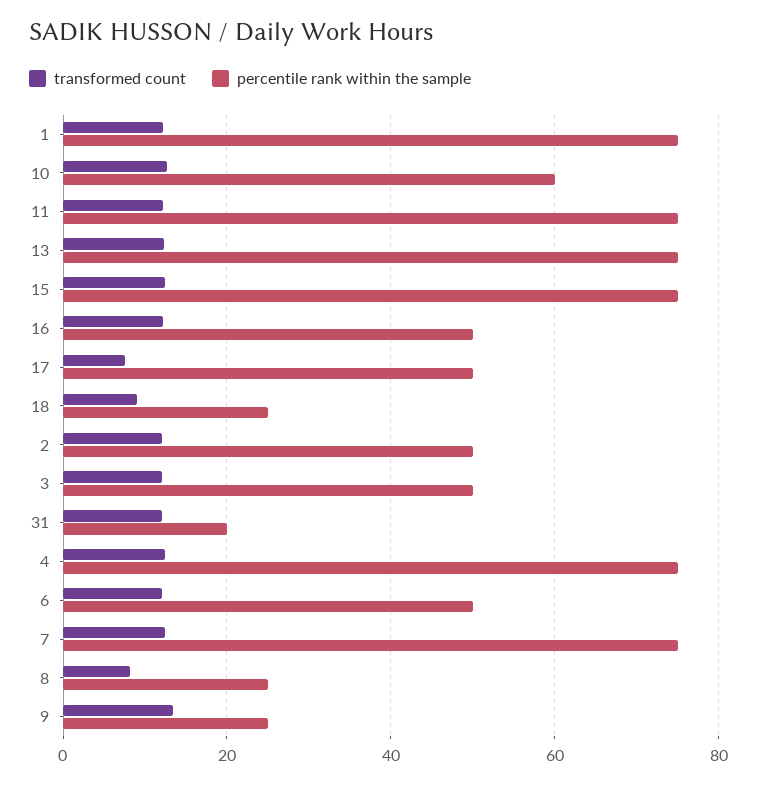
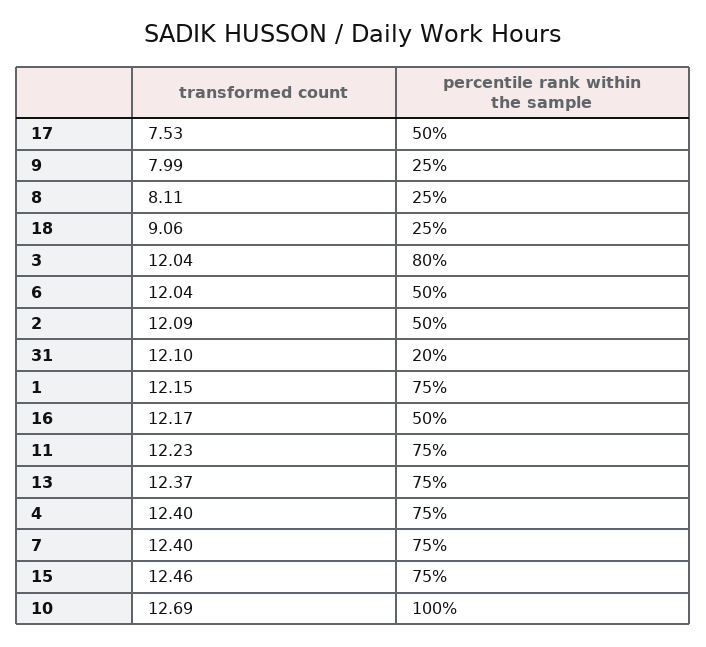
percentile rank within the sample, 10: 60 -> 100
percentile rank within the sample, 3: 50 -> 80
transformed count, 9: 14 -> 7.99

